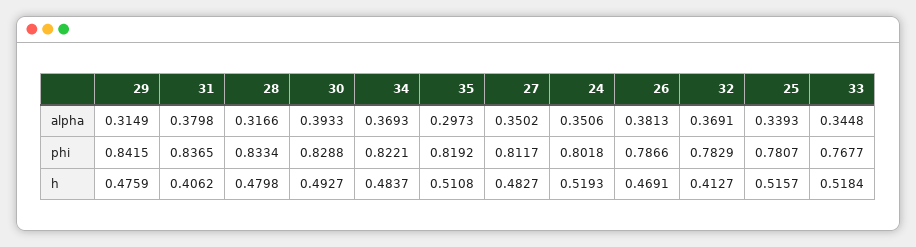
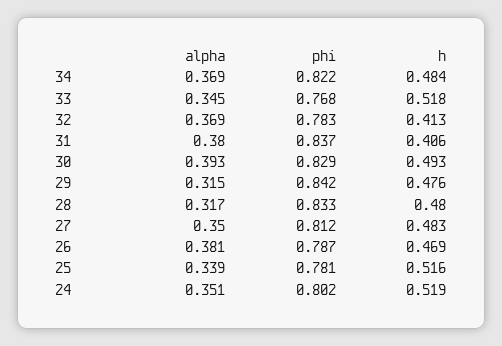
35, alpha: 0.2973 -> none
35, phi: 0.8192 -> none
35, h: 0.5108 -> none

